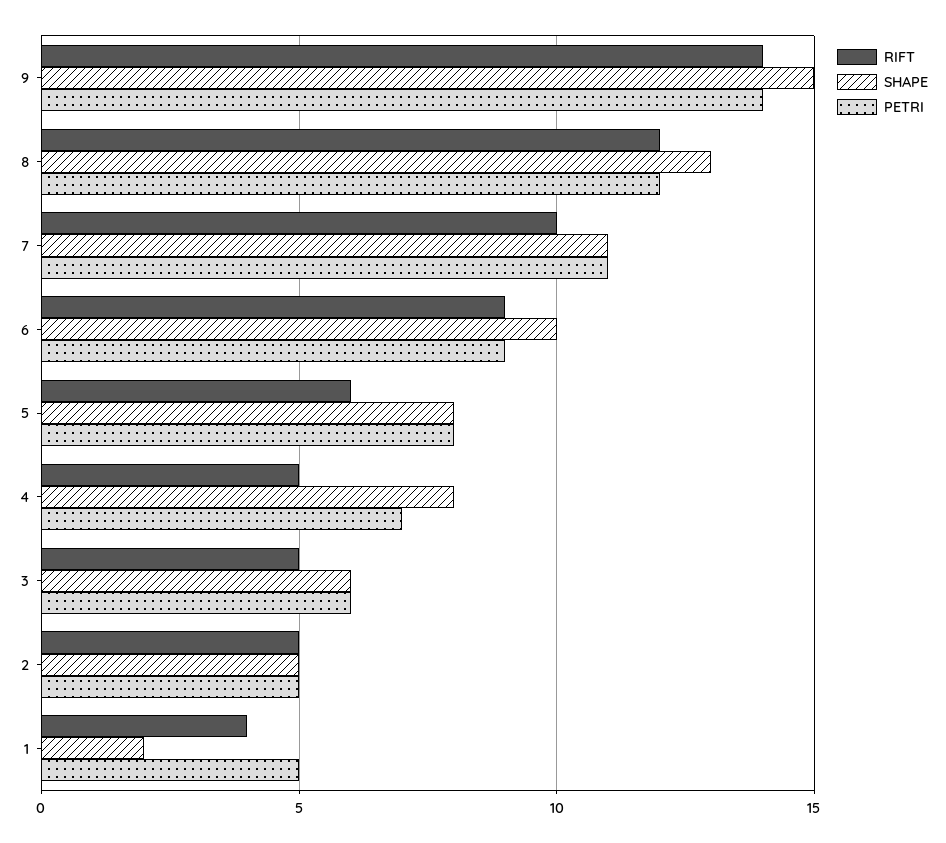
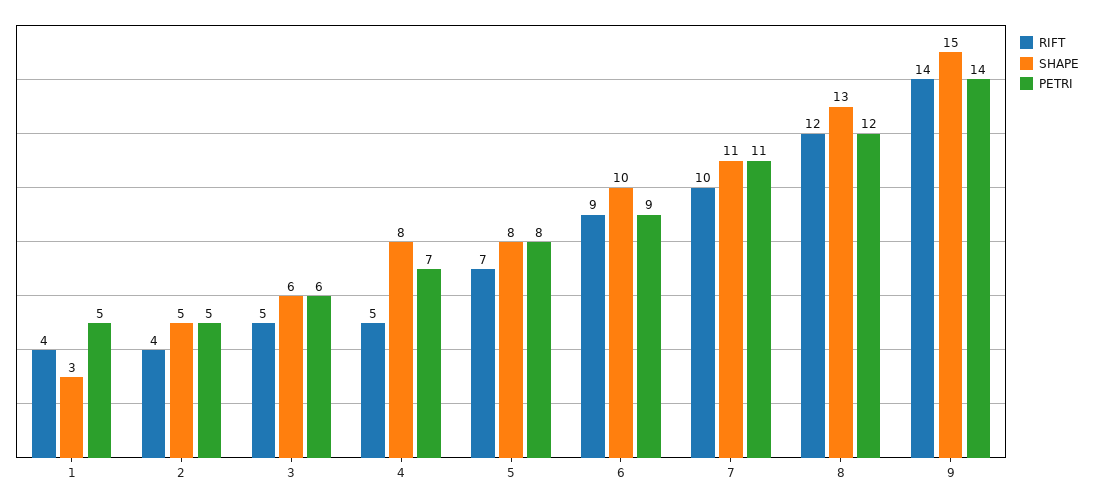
RIFT, 5: 6 -> 7
RIFT, 2: 5 -> 4
SHAPE, 1: 2 -> 3

